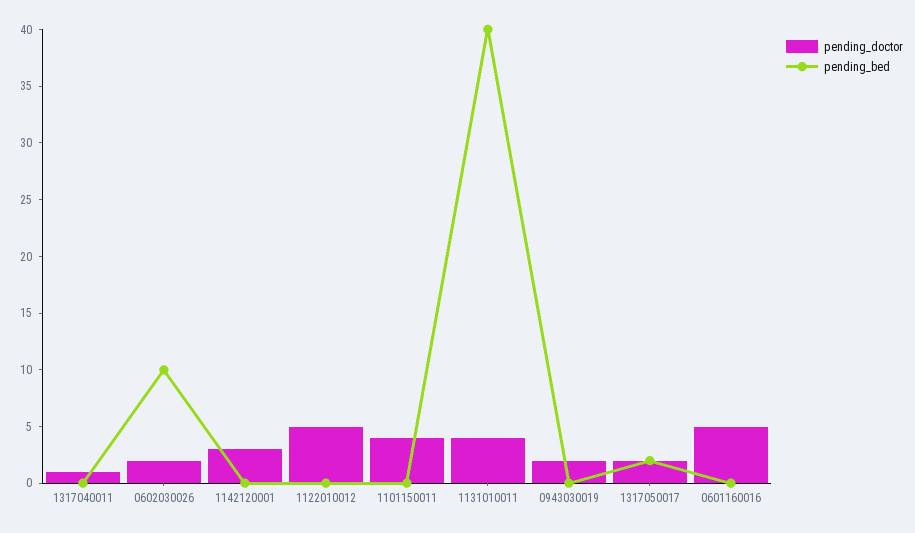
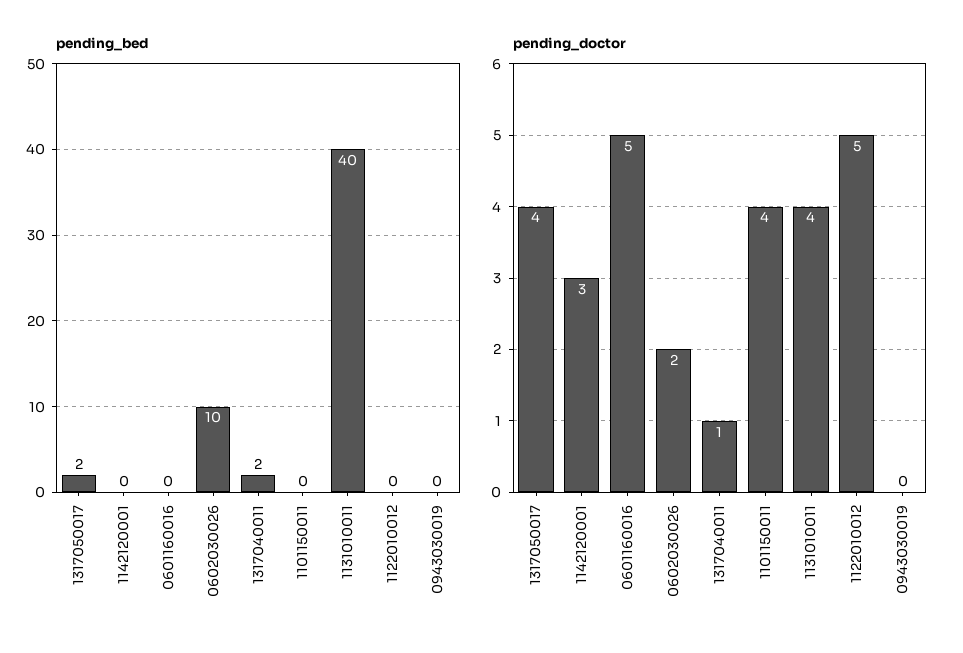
pending_bed, 1317040011: 0 -> 2
pending_doctor, 0943030019: 2 -> 0
pending_doctor, 1317050017: 2 -> 4

